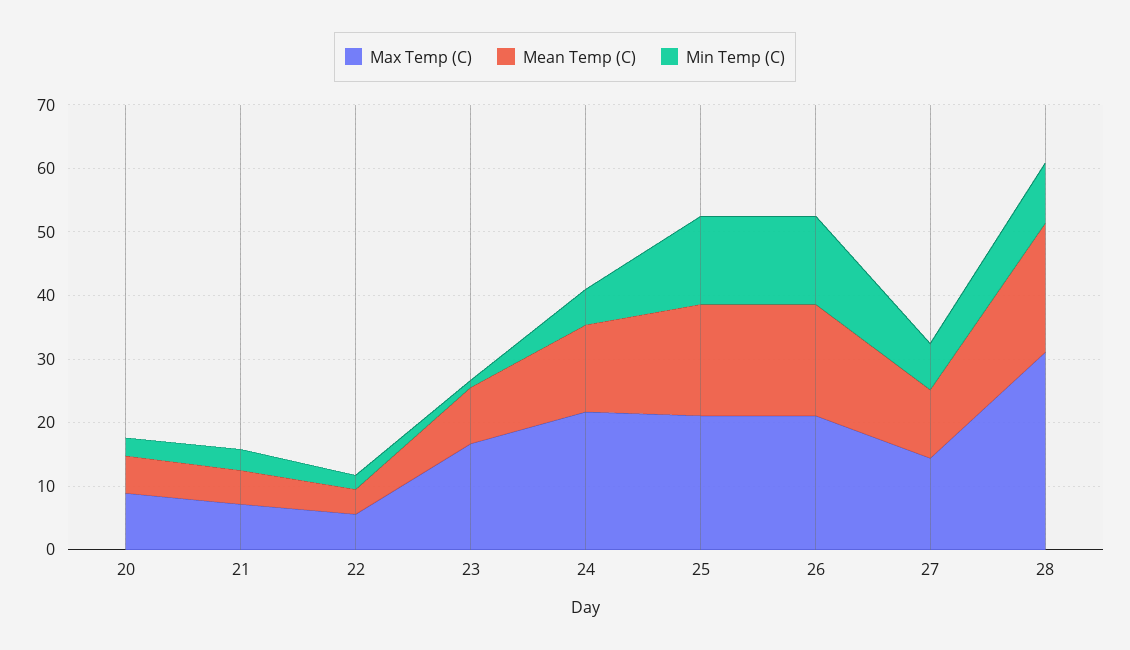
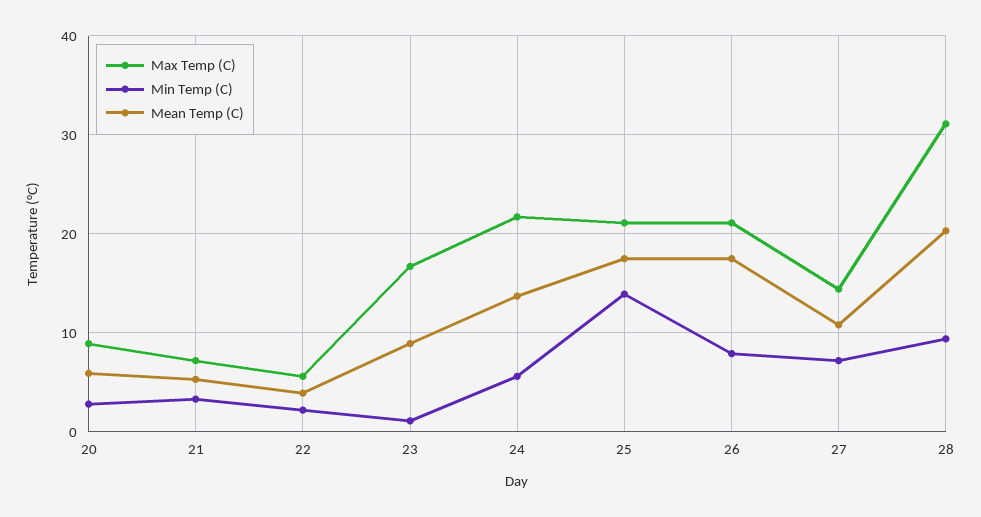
Min Temp (C), 26: 14 -> 8

